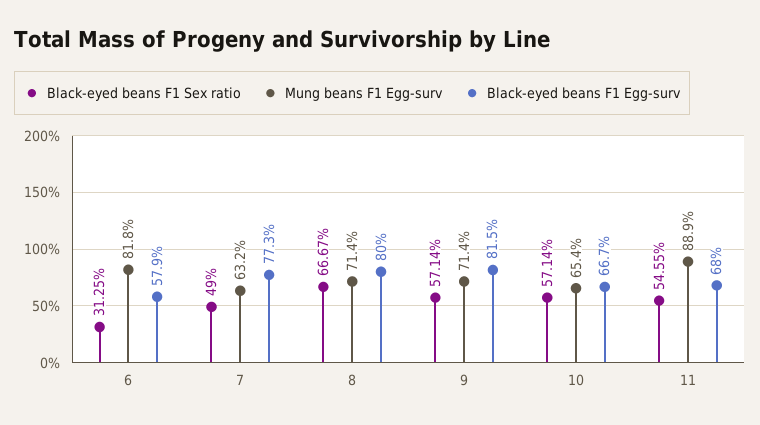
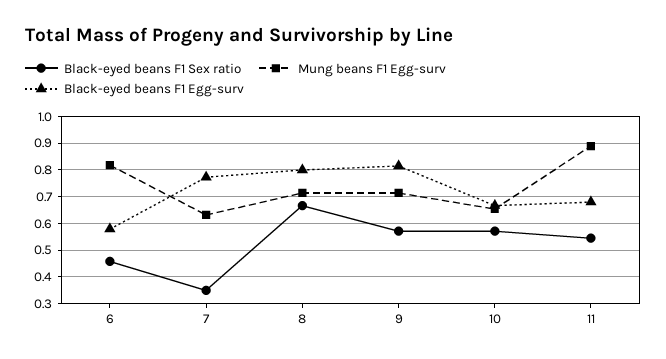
Black-eyed beans F1 Sex ratio, 6: 0.3125 -> 0.45
Black-eyed beans F1 Sex ratio, 7: 0.49 -> 0.35

